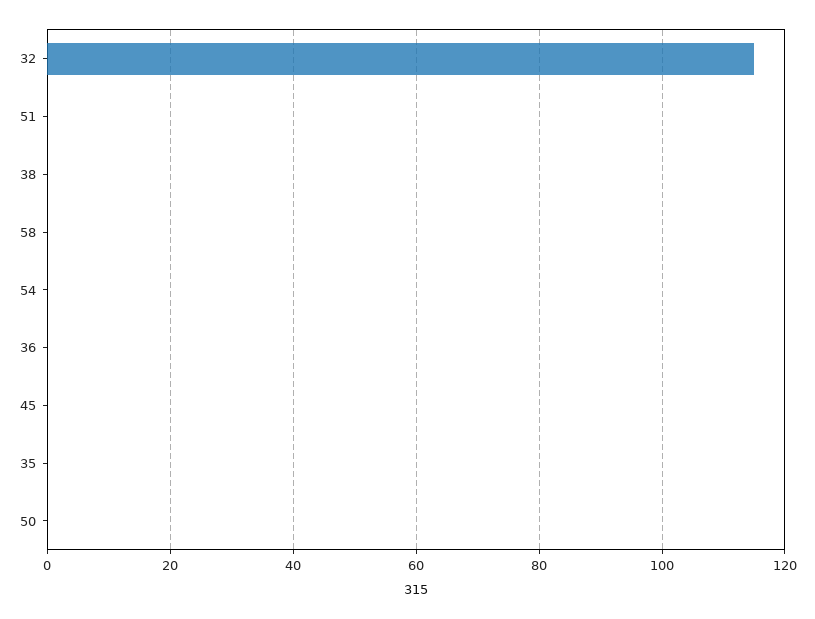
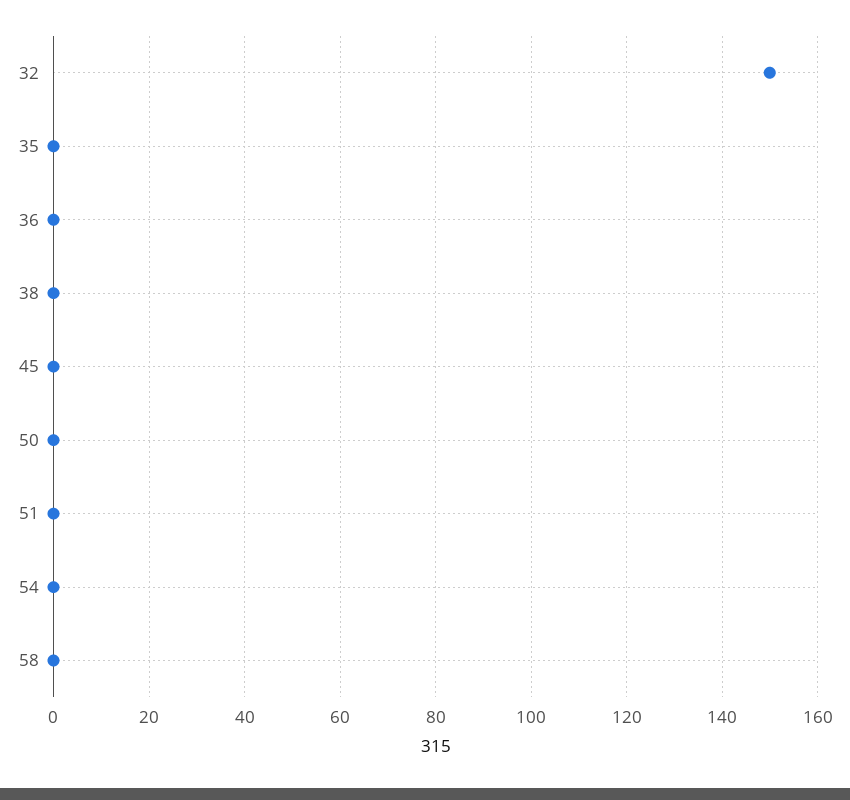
32: 115 -> 150

